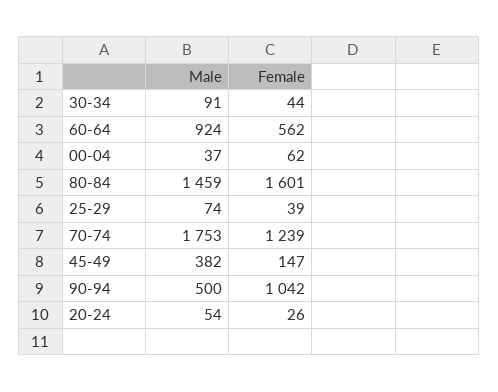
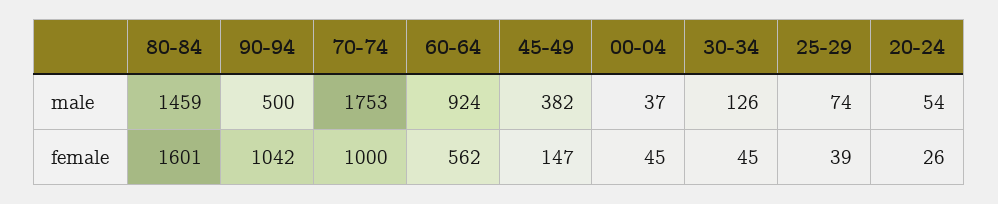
Male, 30-34: 91 -> 126
Female, 30-34: 44 -> 45
Female, 00-04: 62 -> 45
Female, 70-74: 1239 -> 1000

